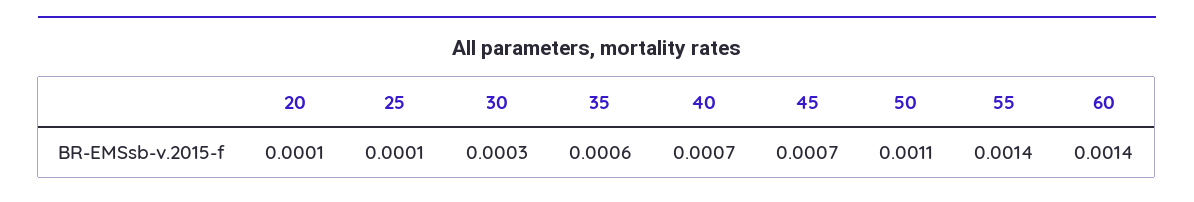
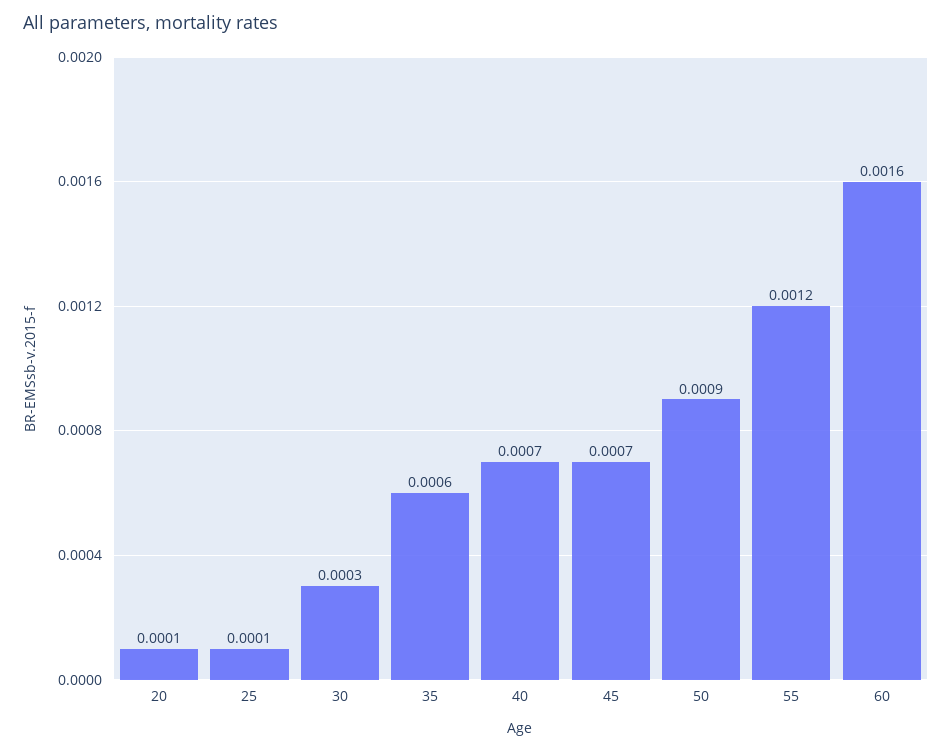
50: 0.0011 -> 0.0009
55: 0.0014 -> 0.0012
60: 0.0014 -> 0.0016

